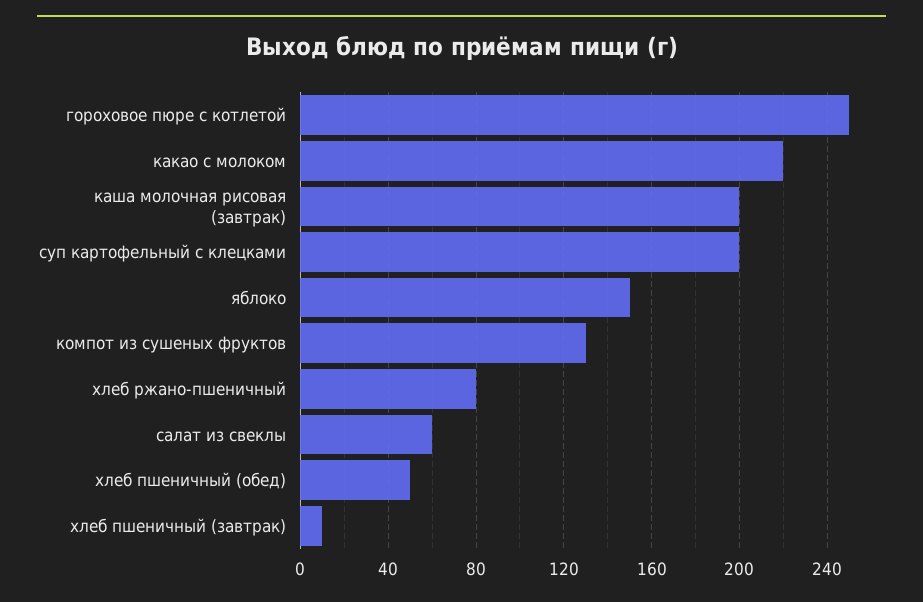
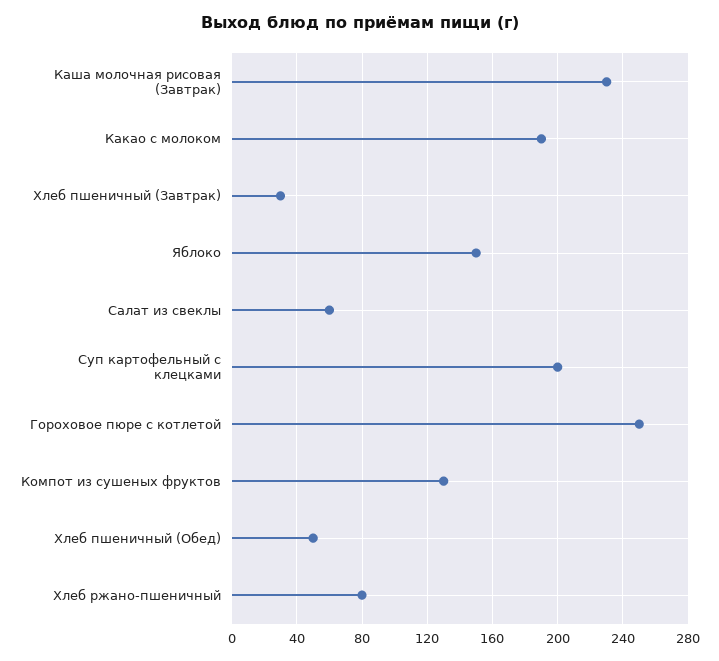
какао с молоком: 220 -> 190
каша молочная рисовая (завтрак): 200 -> 230
хлеб пшеничный (завтрак): 10 -> 30

